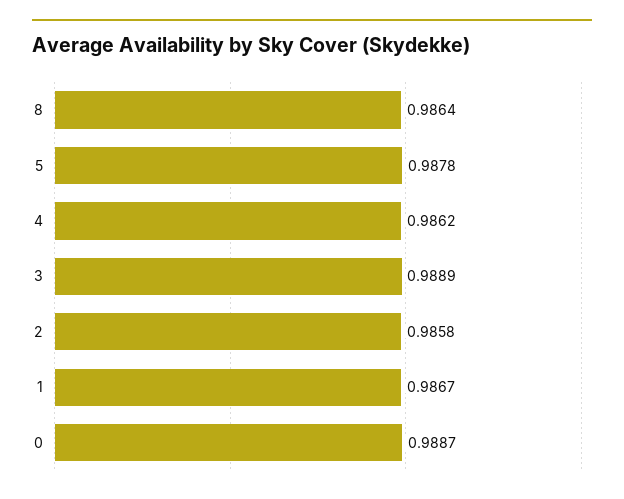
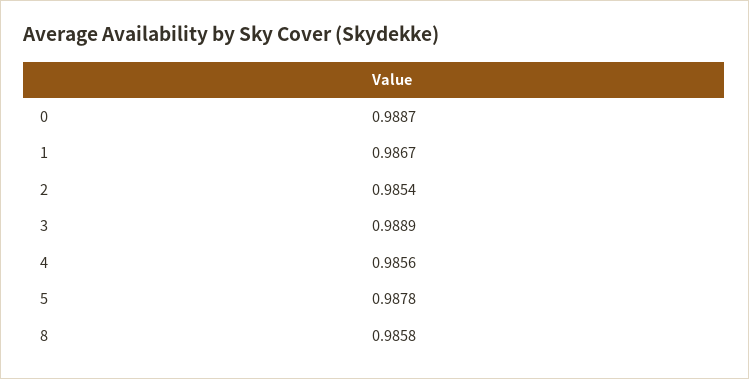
8: 0.9864 -> 0.9858
4: 0.9862 -> 0.9856
2: 0.9858 -> 0.9854

